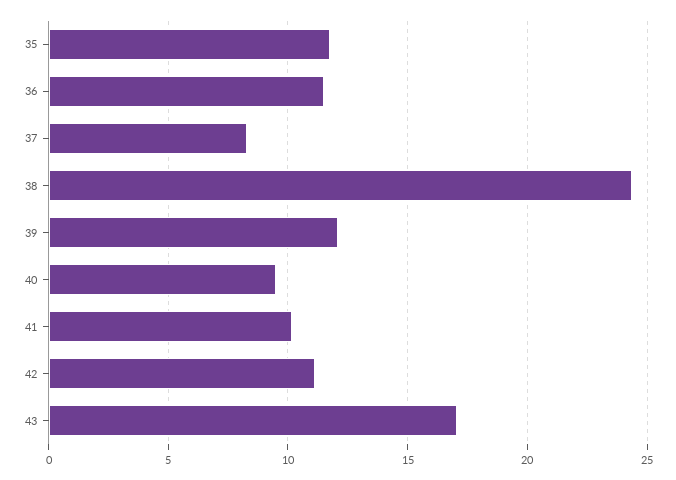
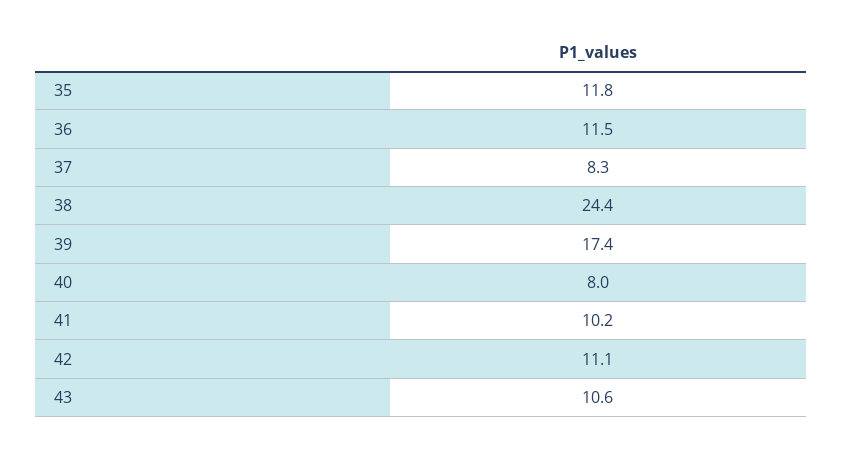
39: 12 -> 17.4
40: 9.5 -> 8
43: 17 -> 10.6

